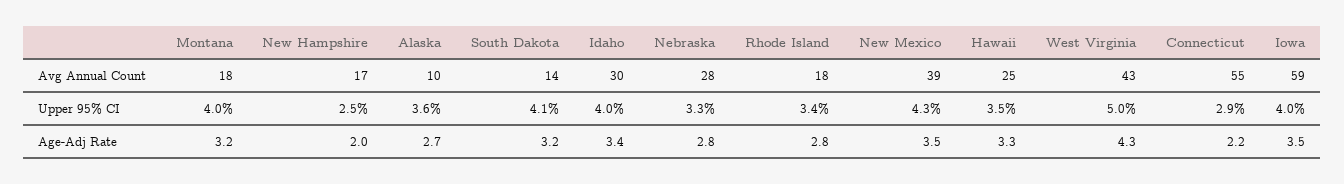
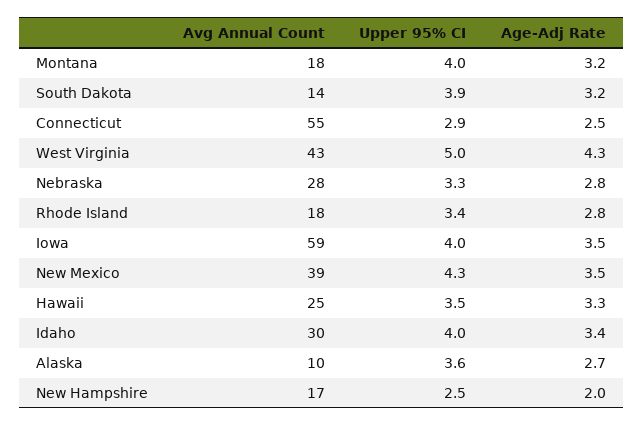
South Dakota, Upper 95% CI: 4.1 -> 3.9
Connecticut, Age-Adj Rate: 2.2 -> 2.5

